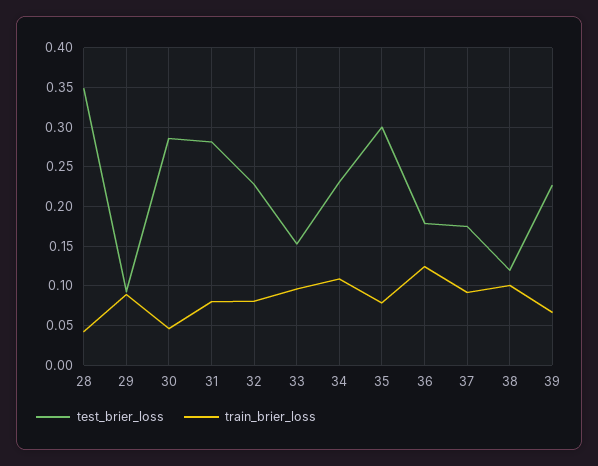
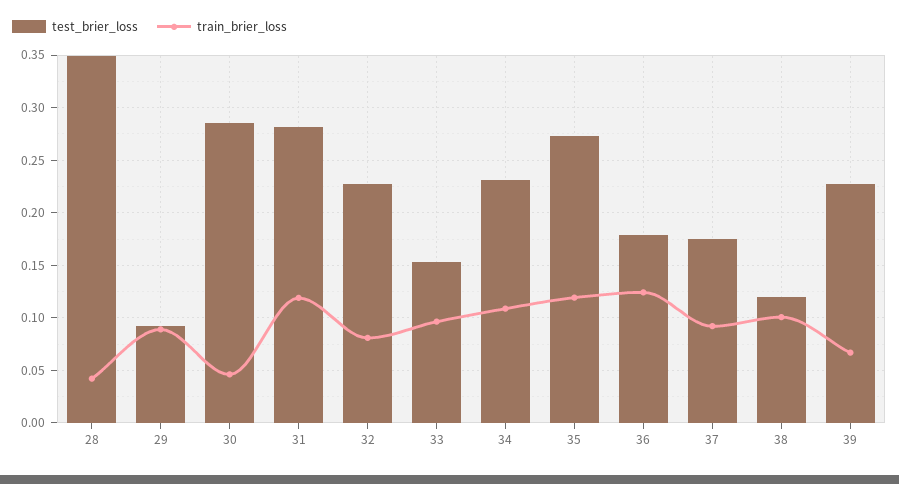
train_brier_loss, 31: 0.08 -> 0.12
test_brier_loss, 35: 0.3 -> 0.27
train_brier_loss, 35: 0.08 -> 0.12

